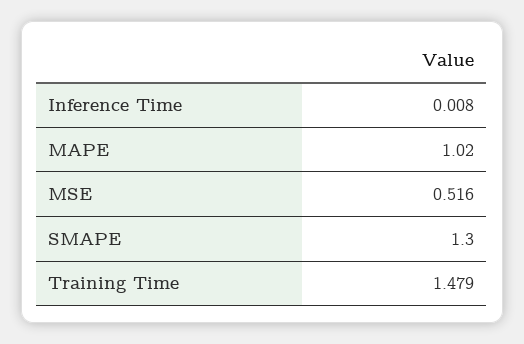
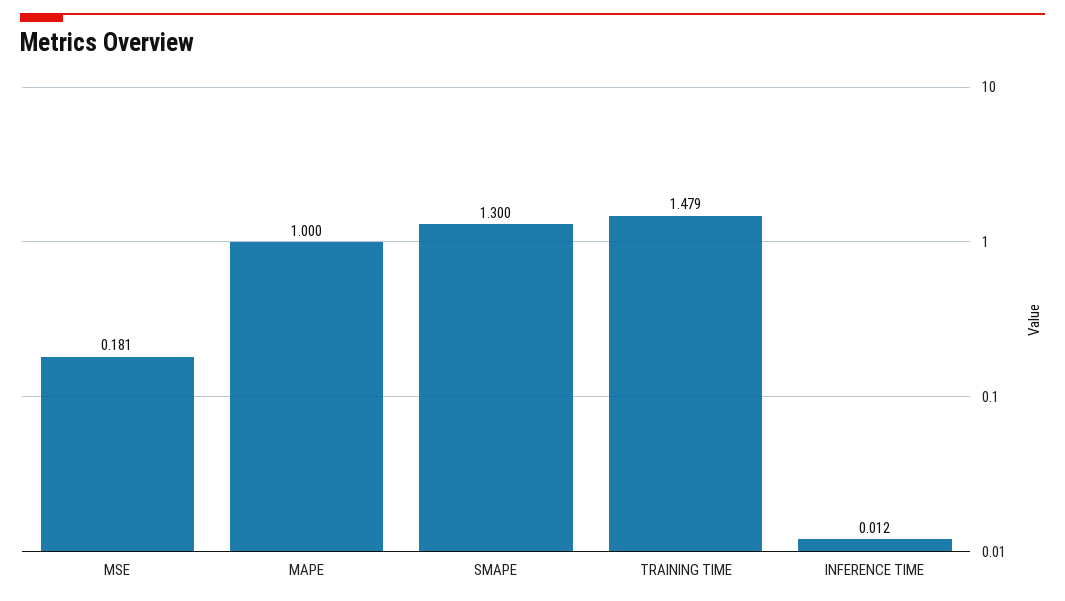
Inference Time: 0.008 -> 0.012
MAPE: 1.02 -> 1
MSE: 0.516 -> 0.181

